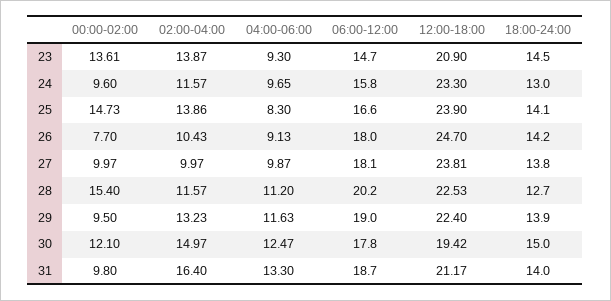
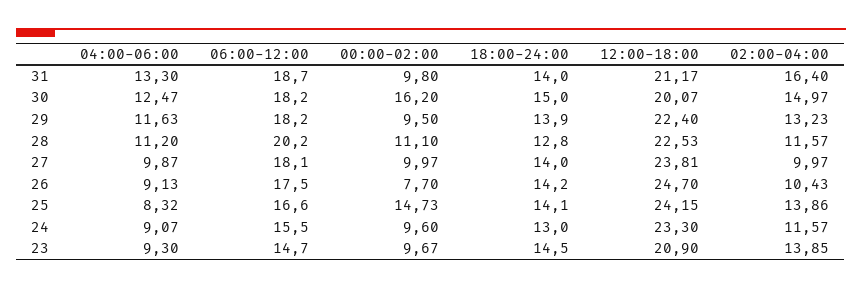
00:00-02:00, 23: 13.61 -> 9.67
02:00-04:00, 23: 13.87 -> 13.85
04:00-06:00, 24: 9.65 -> 9.07
06:00-12:00, 24: 15.8 -> 15.5
04:00-06:00, 25: 8.3 -> 8.32
12:00-18:00, 25: 23.9 -> 24.15
06:00-12:00, 26: 18 -> 17.5
18:00-24:00, 27: 13.8 -> 14
00:00-02:00, 28: 15.4 -> 11.1
18:00-24:00, 28: 12.7 -> 12.8
06:00-12:00, 29: 19 -> 18.2
00:00-02:00, 30: 12.1 -> 16.2
06:00-12:00, 30: 17.8 -> 18.2
12:00-18:00, 30: 19.42 -> 20.07

